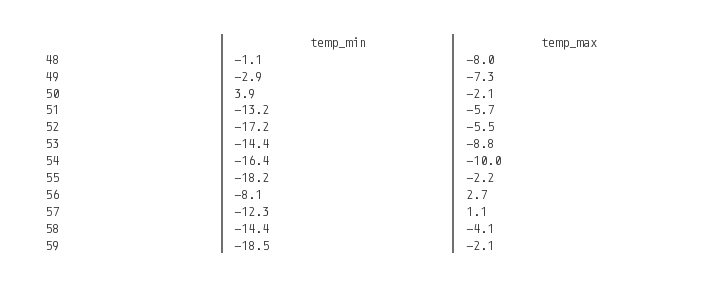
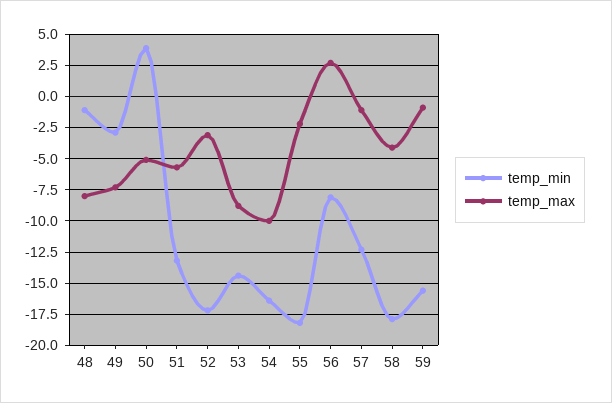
temp_max, 50: -2.1 -> -5
temp_max, 52: -5.5 -> -3
temp_max, 57: 1.1 -> -1
temp_min, 58: -14.4 -> -18
temp_min, 59: -18.5 -> -15.5
temp_max, 59: -2.1 -> -1

